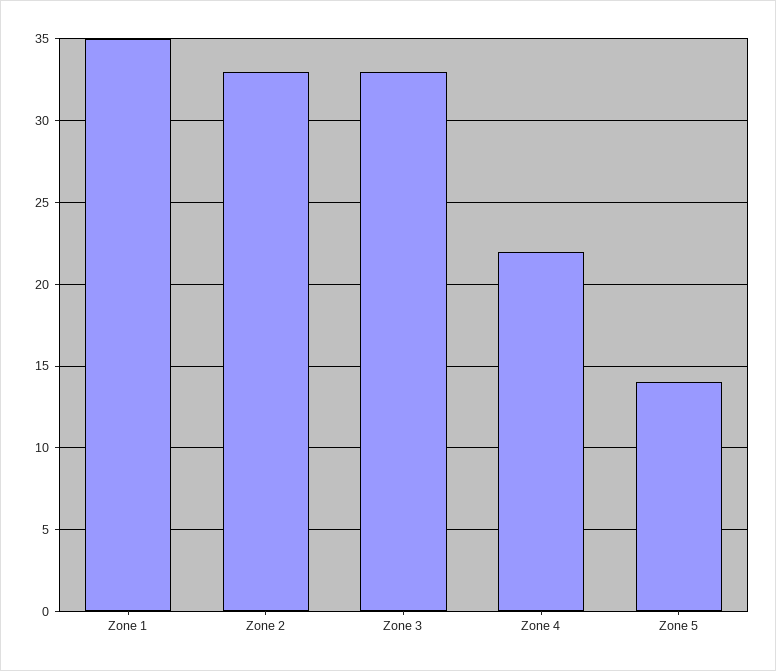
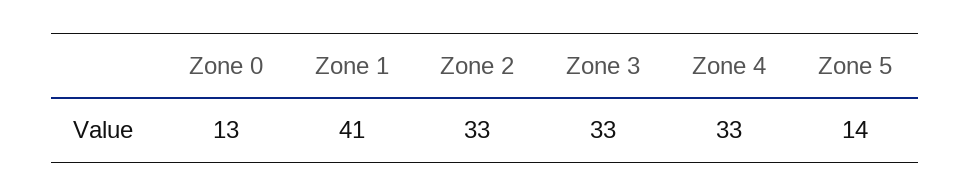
Zone 1: 35 -> 41
Zone 4: 22 -> 33
Zone 0: none -> 13

